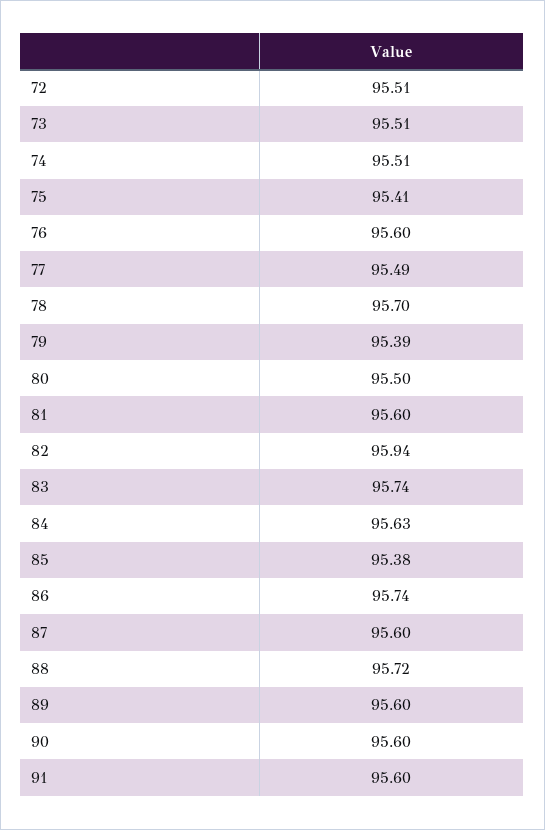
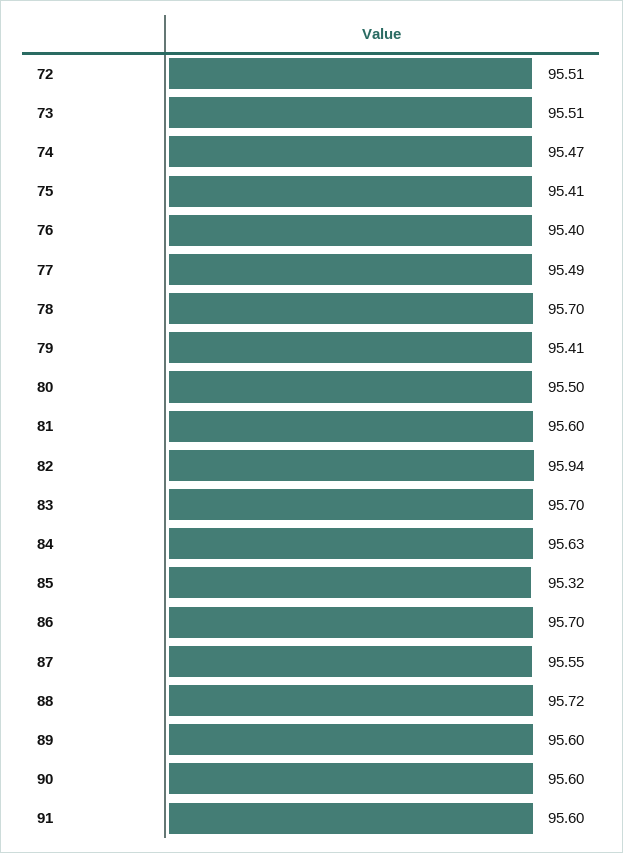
74: 95.51 -> 95.47
76: 95.6 -> 95.4
79: 95.39 -> 95.41
83: 95.74 -> 95.7
85: 95.38 -> 95.32
86: 95.74 -> 95.7
87: 95.6 -> 95.55

